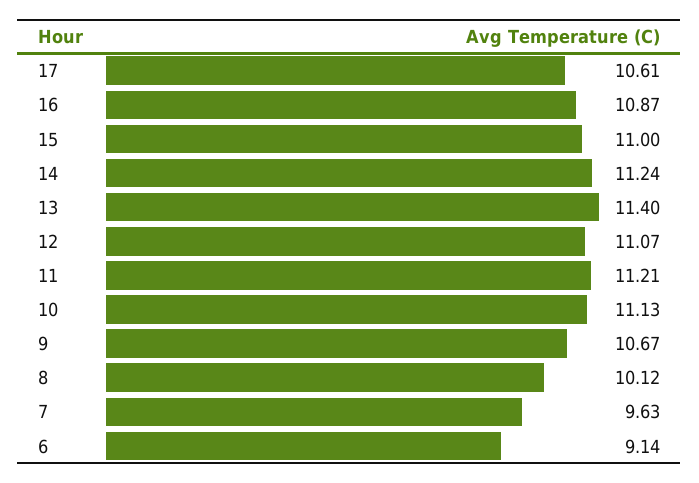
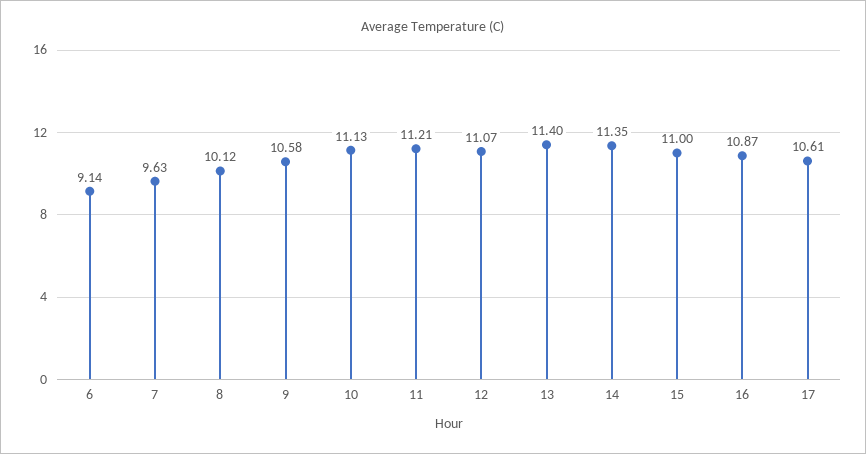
14: 11.24 -> 11.35
9: 10.67 -> 10.58

